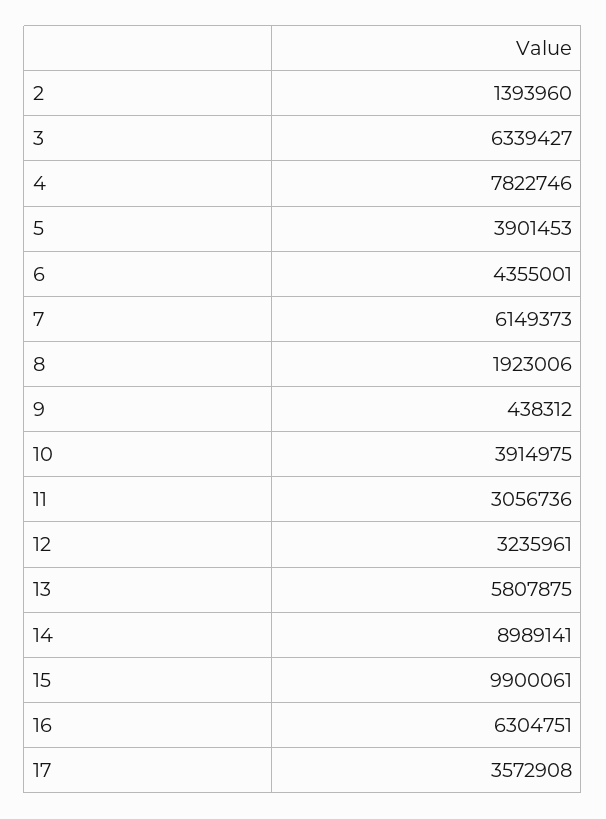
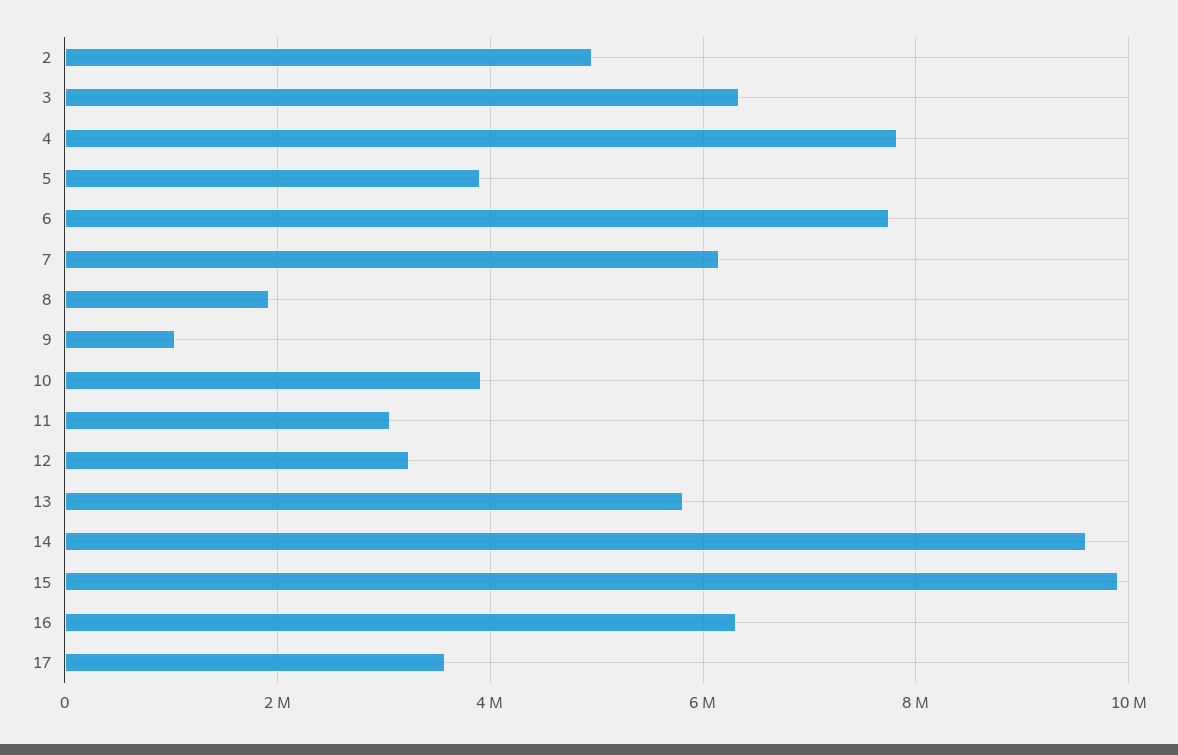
2: 1393960 -> 5000000
6: 4355001 -> 7800000
9: 438312 -> 1000000
14: 8989141 -> 9600000

